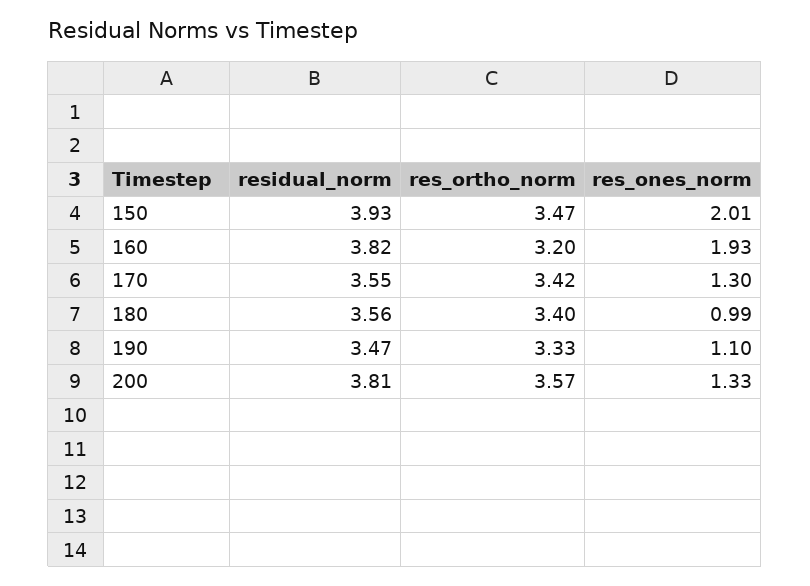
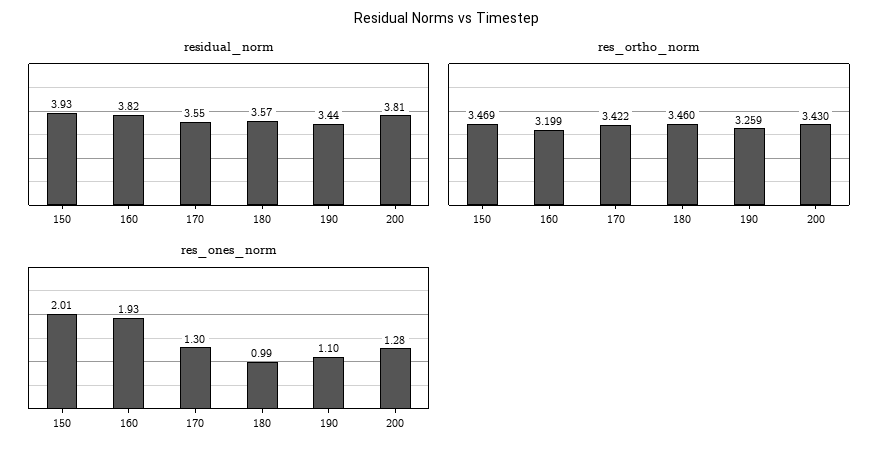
residual_norm, 180: 3.56 -> 3.57
res_ortho_norm, 180: 3.4 -> 3.46
residual_norm, 190: 3.47 -> 3.44
res_ortho_norm, 190: 3.33 -> 3.259
res_ortho_norm, 200: 3.57 -> 3.43
res_ones_norm, 200: 1.33 -> 1.28

